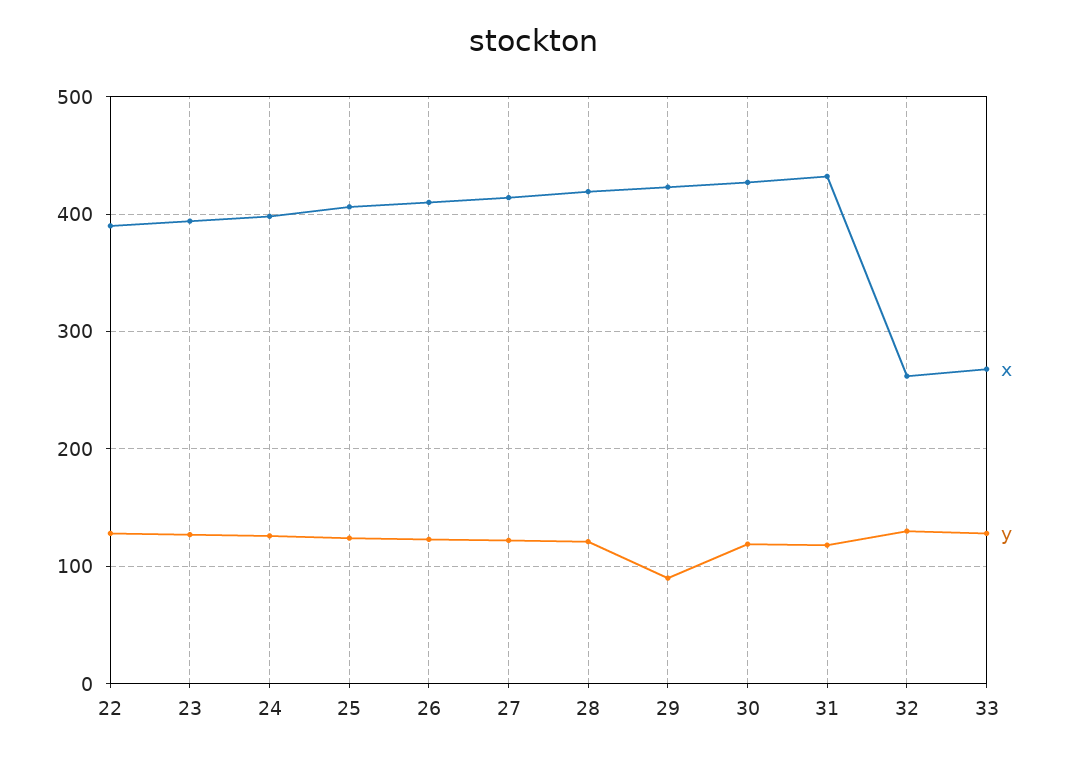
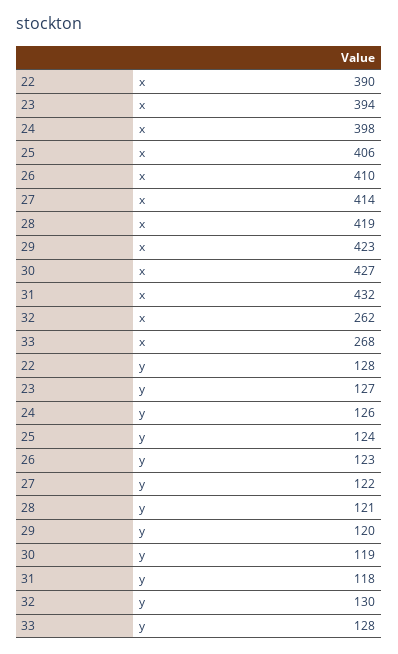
y, 29: 90 -> 120

